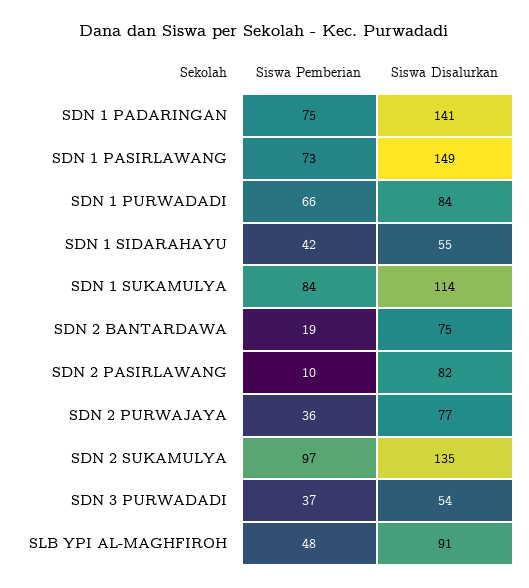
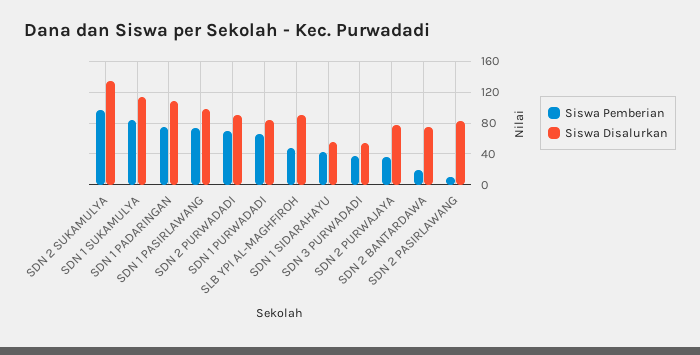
Siswa Disalurkan, SDN 1 PADARINGAN: 141 -> 110
Siswa Disalurkan, SDN 1 PASIRLAWANG: 149 -> 100
Siswa Pemberian, SDN 2 PURWADADI: none -> 70
Siswa Disalurkan, SDN 2 PURWADADI: none -> 90

